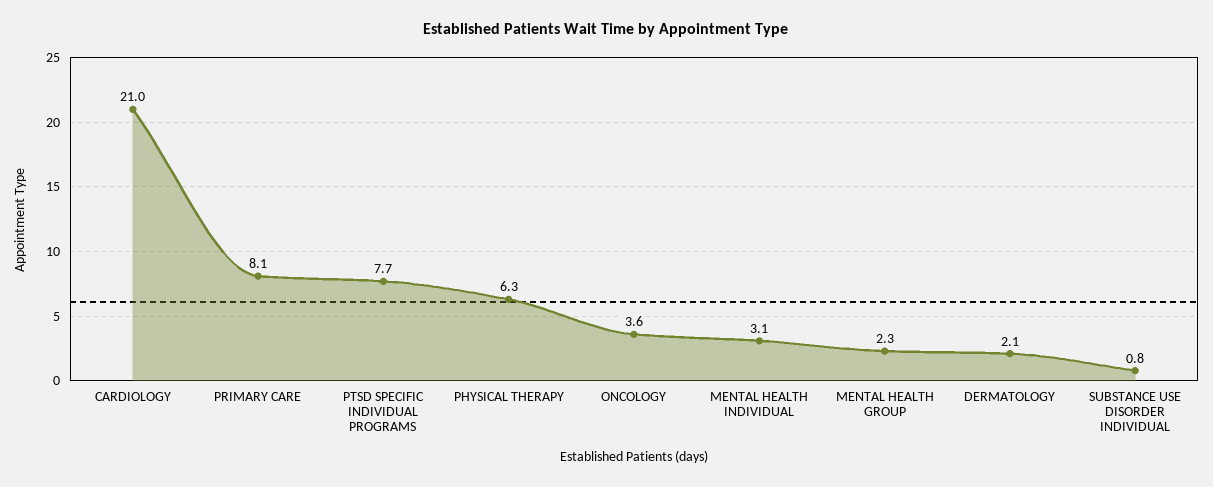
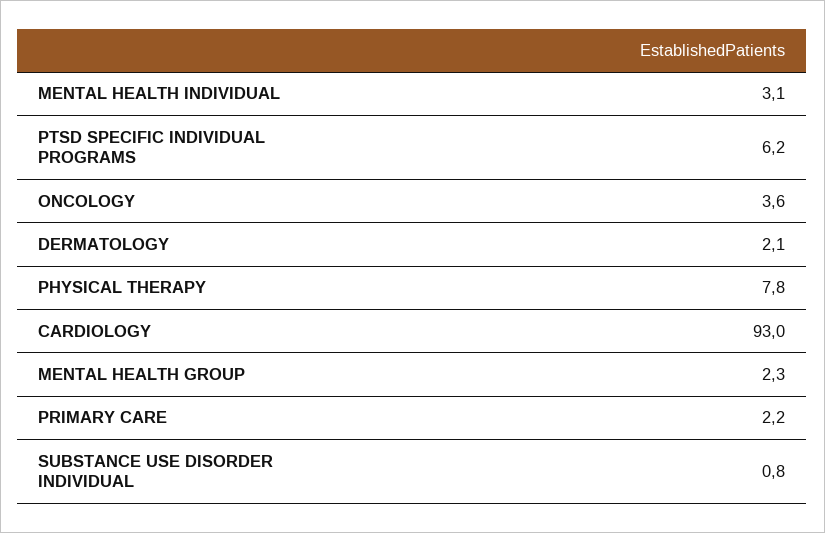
CARDIOLOGY: 21 -> 93
PRIMARY CARE: 8.1 -> 2.2
PTSD SPECIFIC INDIVIDUAL PROGRAMS: 7.7 -> 6.2
PHYSICAL THERAPY: 6.3 -> 7.8

